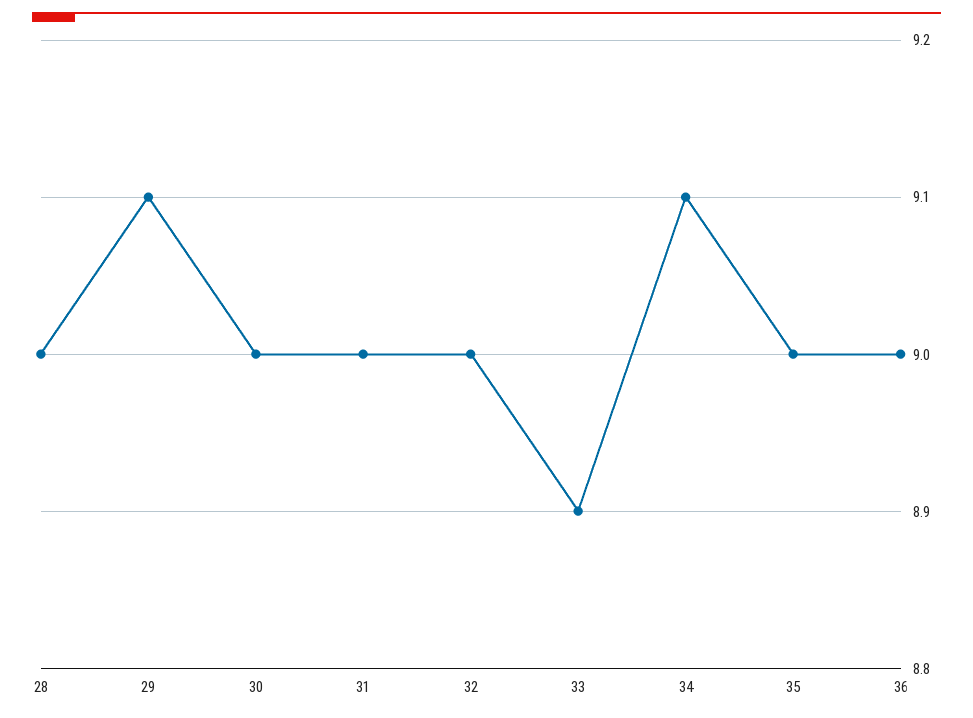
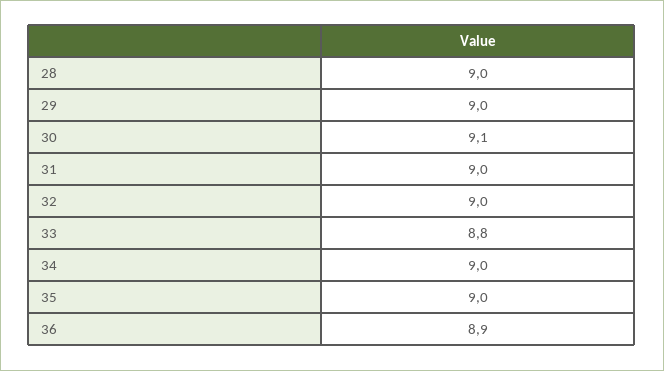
29: 9.1 -> 9
30: 9 -> 9.1
33: 8.9 -> 8.8
34: 9.1 -> 9
36: 9 -> 8.9

